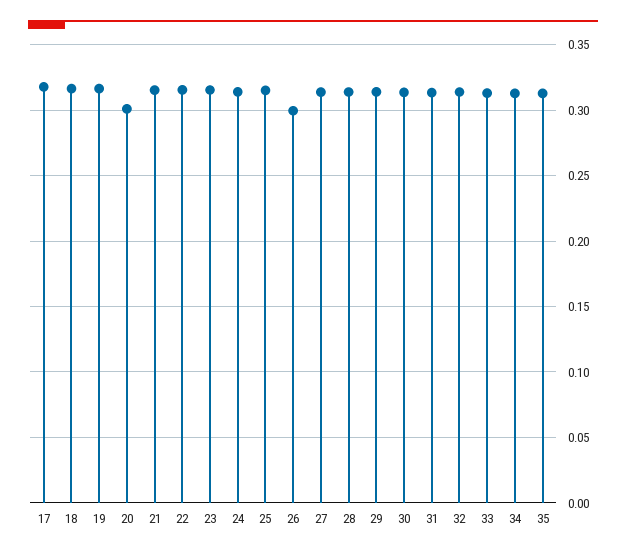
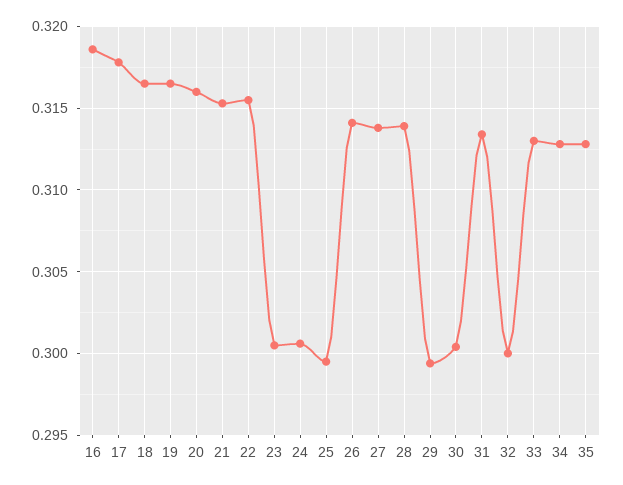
20: 0.3 -> 0.316
23: 0.315 -> 0.3005
24: 0.315 -> 0.3005
25: 0.315 -> 0.2995
26: 0.3 -> 0.314
29: 0.315 -> 0.2995
30: 0.315 -> 0.3005
32: 0.315 -> 0.3
16: none -> 0.3185

